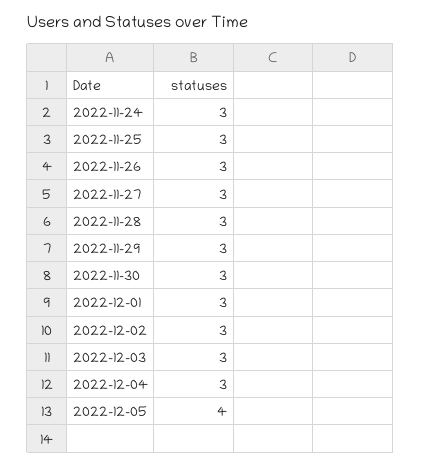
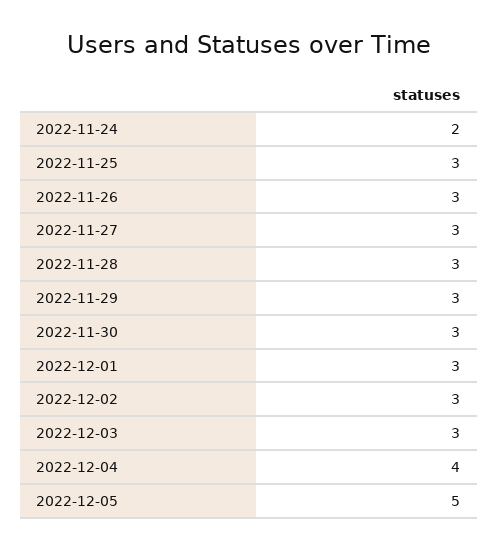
2022-11-24: 3 -> 2
2022-12-04: 3 -> 4
2022-12-05: 4 -> 5

